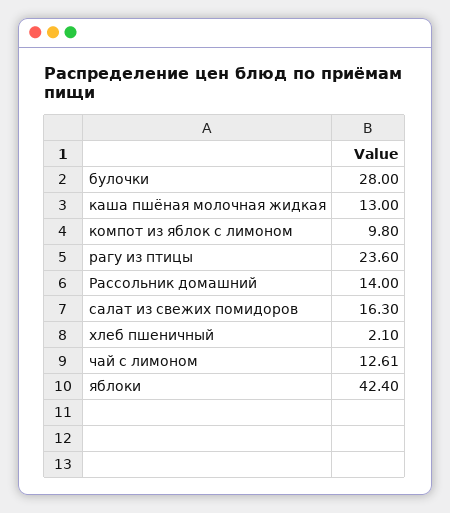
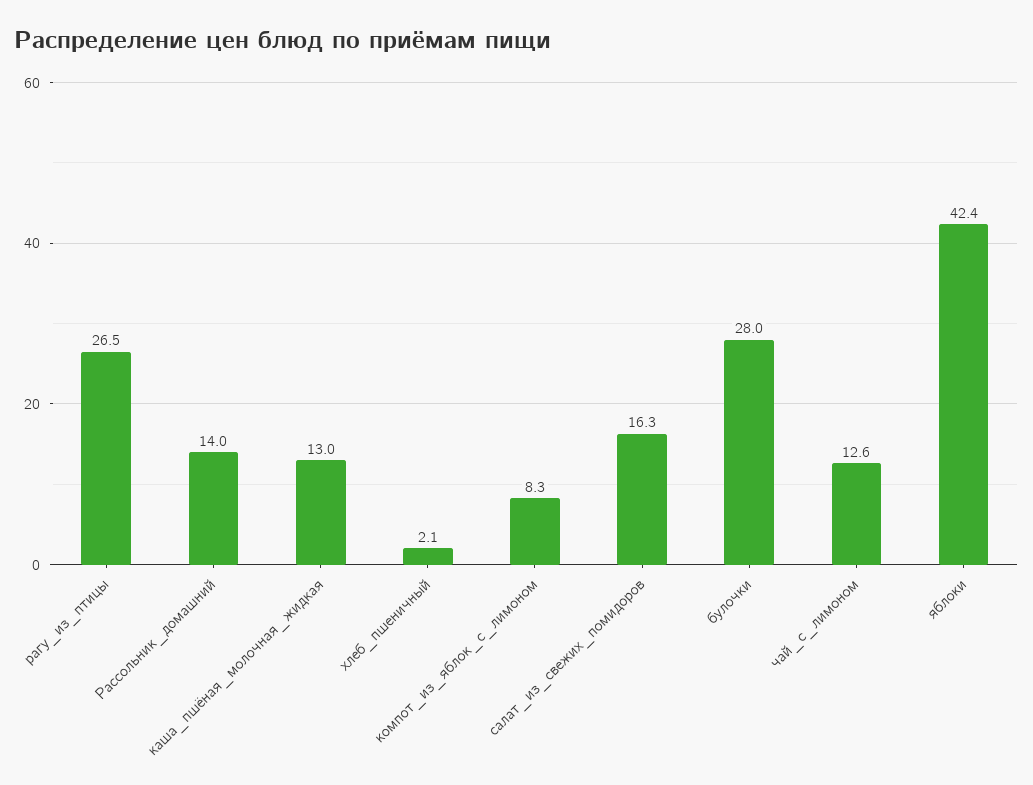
компот из яблок с лимоном: 9.8 -> 8.3
рагу из птицы: 23.6 -> 26.5

